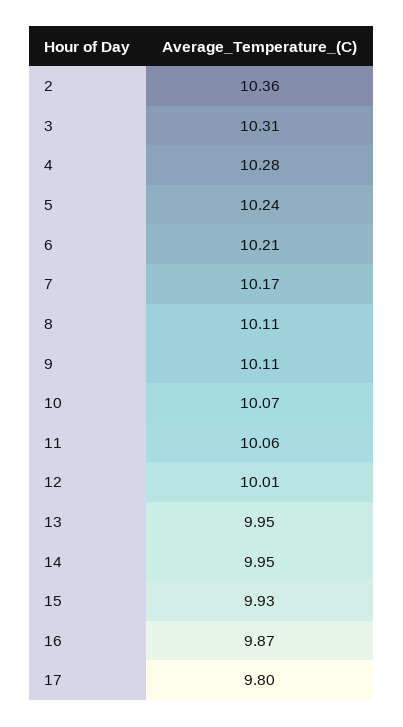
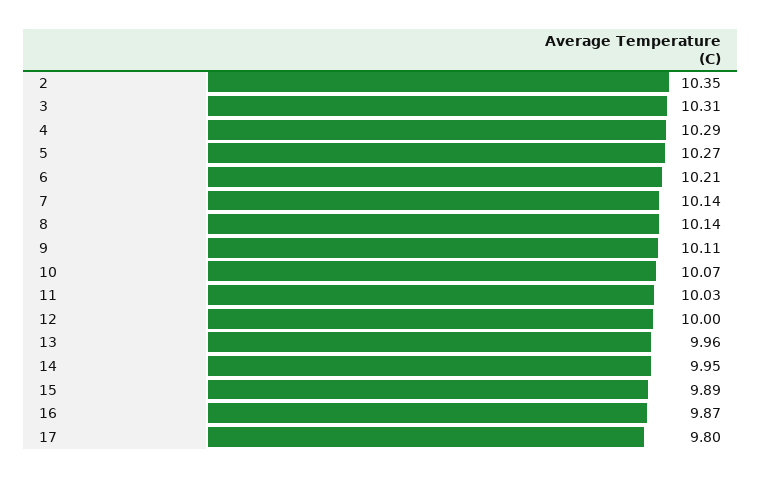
2: 10.36 -> 10.35
4: 10.28 -> 10.29
5: 10.24 -> 10.27
7: 10.17 -> 10.14
8: 10.11 -> 10.14
11: 10.06 -> 10.03
12: 10.01 -> 10
13: 9.95 -> 9.96
15: 9.93 -> 9.89

